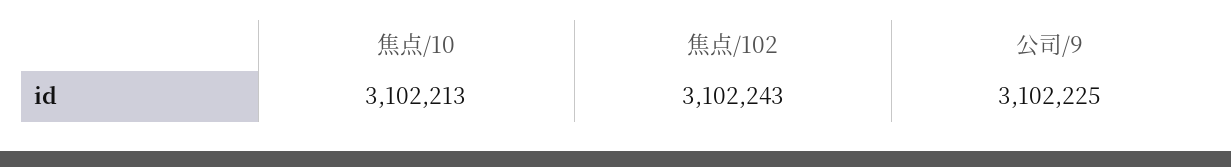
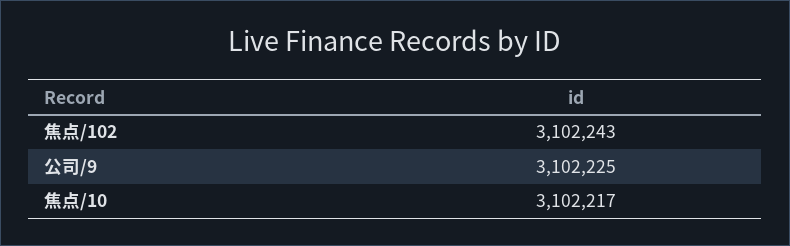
焦点/10: 3102213 -> 3102217

